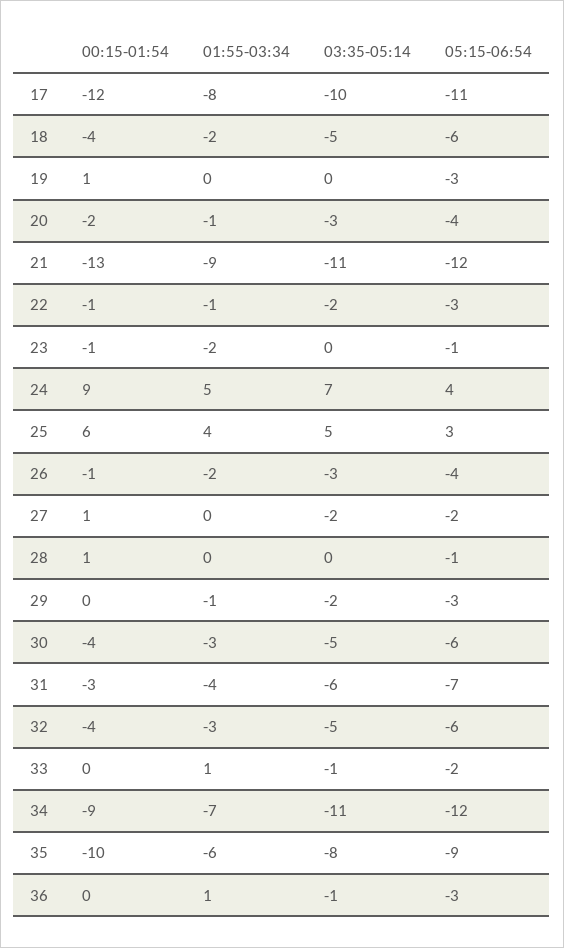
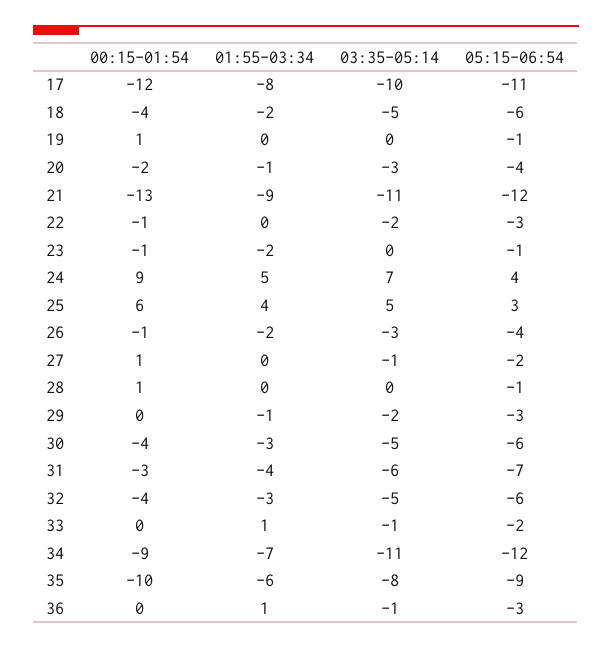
05:15-06:54, 19: -3 -> -1
01:55-03:34, 22: -1 -> 0
03:35-05:14, 27: -2 -> -1

